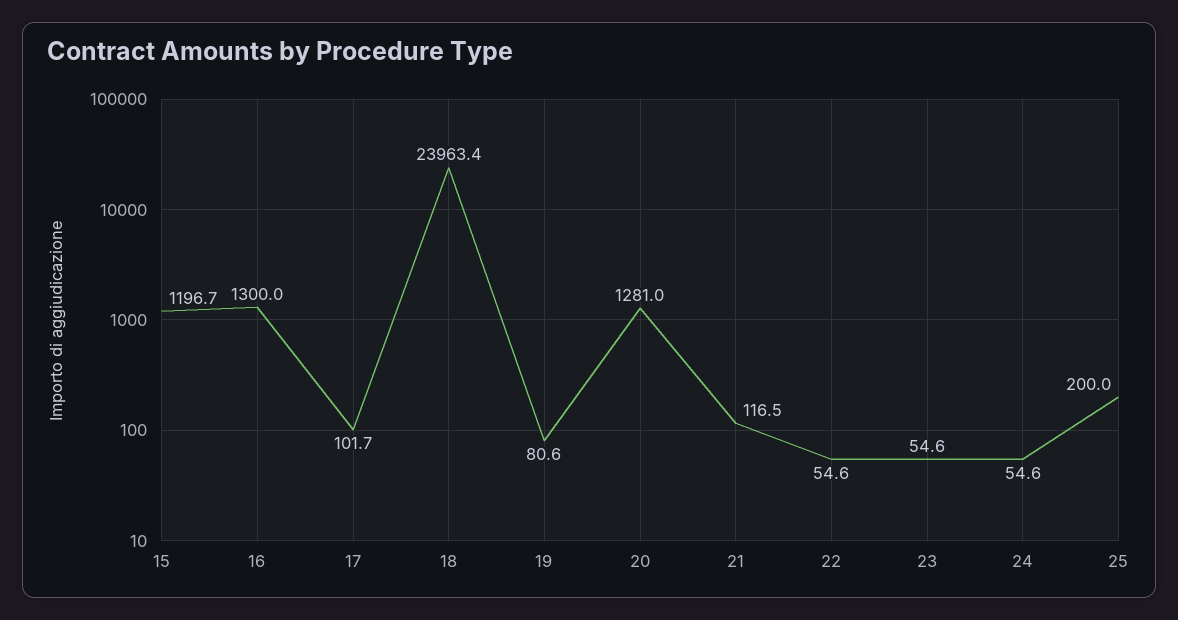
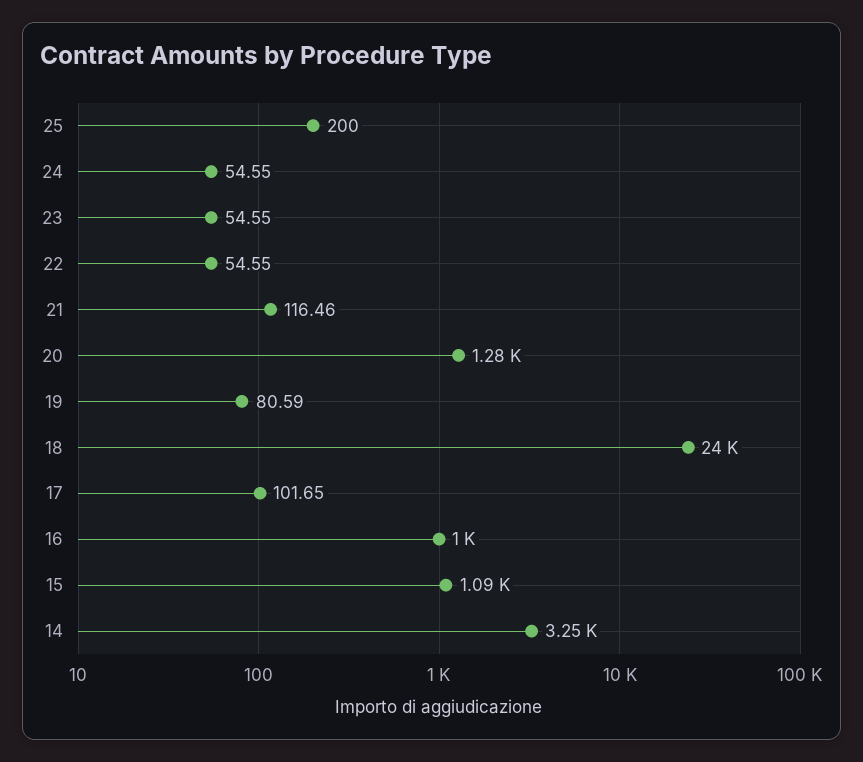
15: 1196.7 -> 1090
16: 1300 -> 1000
14: none -> 3250

